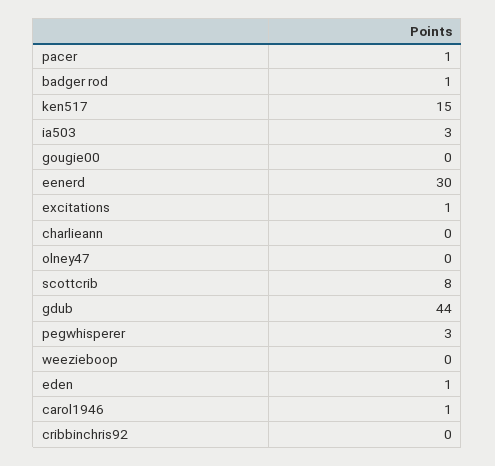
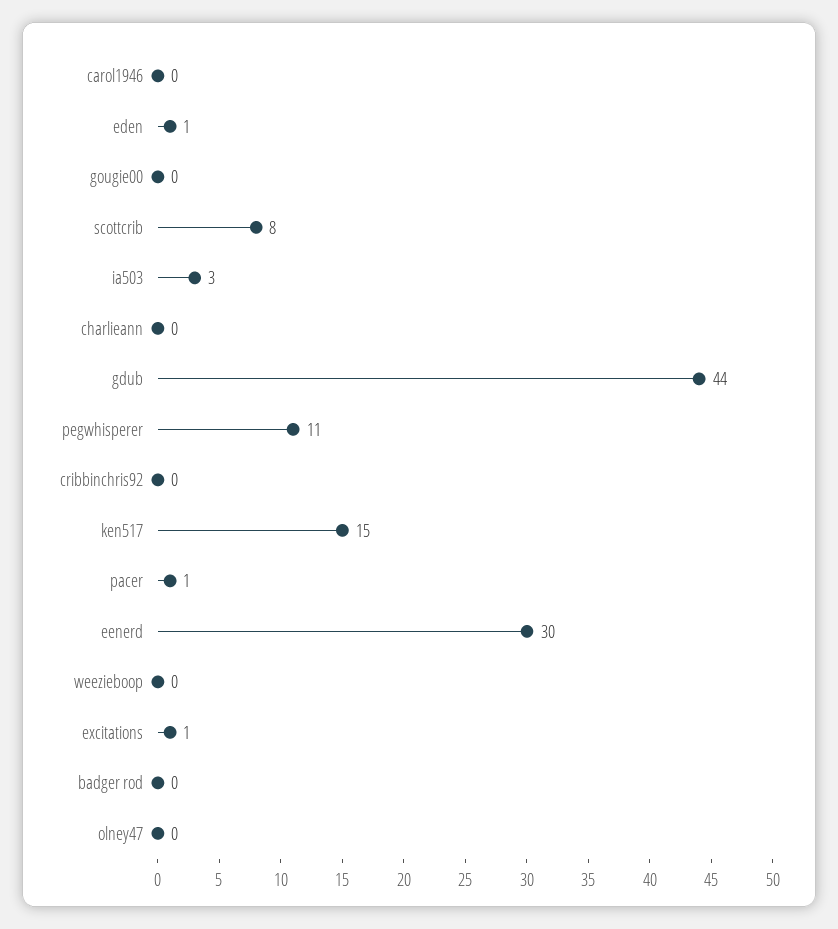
badger rod: 1 -> 0
pegwhisperer: 3 -> 11
carol1946: 1 -> 0

